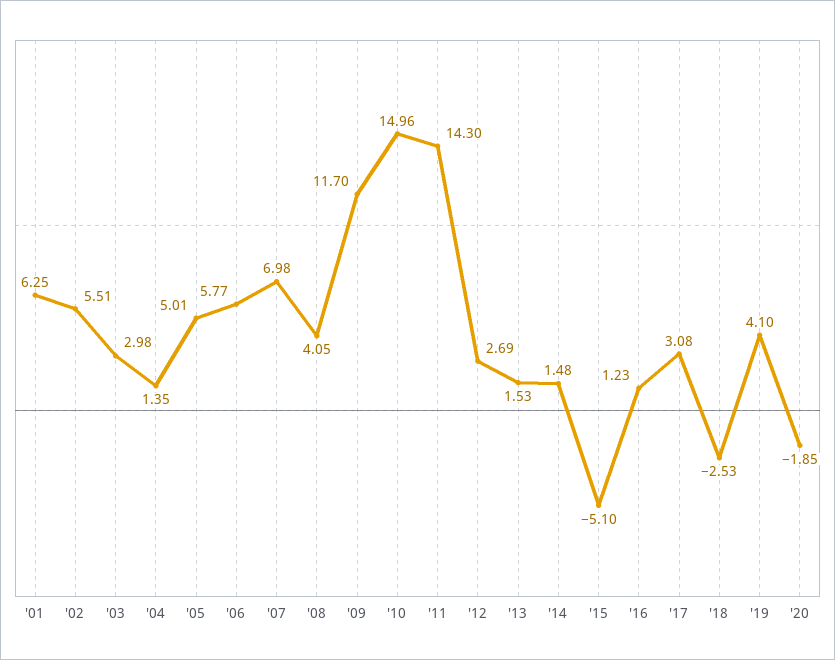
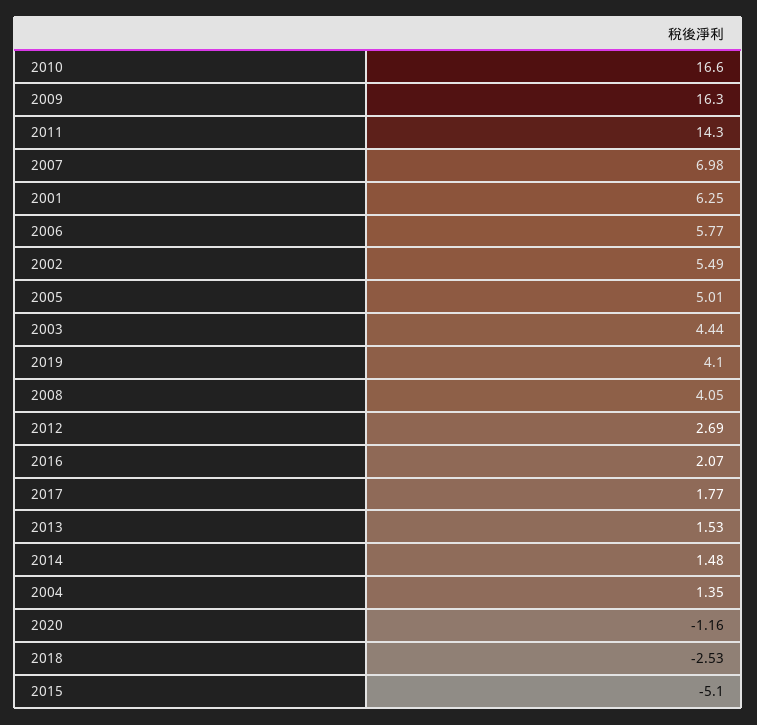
'02: 5.51 -> 5.49
'03: 2.98 -> 4.44
'09: 11.7 -> 16.3
'10: 14.96 -> 16.6
'16: 1.23 -> 2.07
'17: 3.08 -> 1.77
'20: -1.85 -> -1.16

